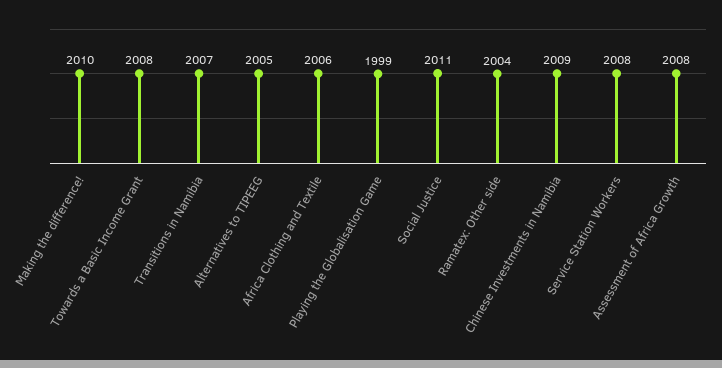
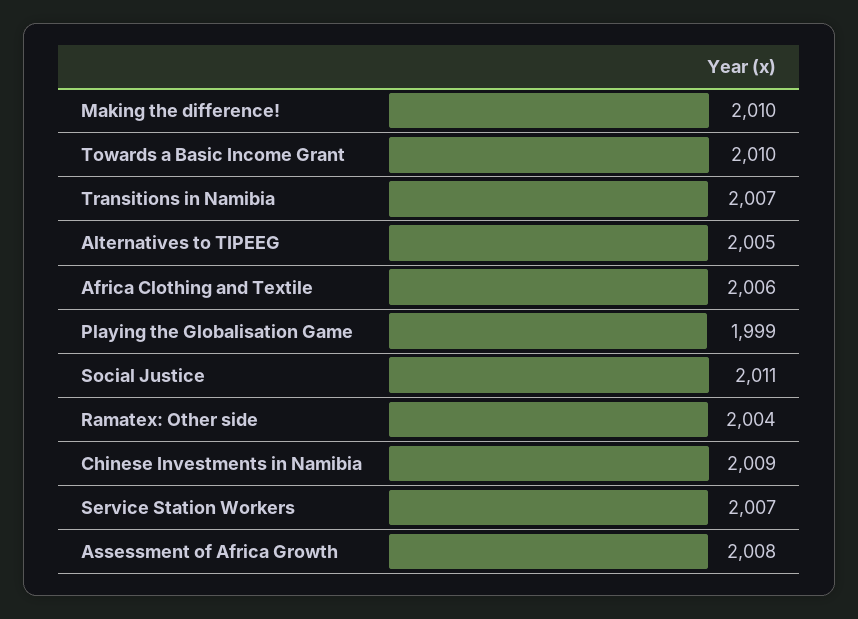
Towards a Basic Income Grant: 2008 -> 2010
Service Station Workers: 2008 -> 2007

